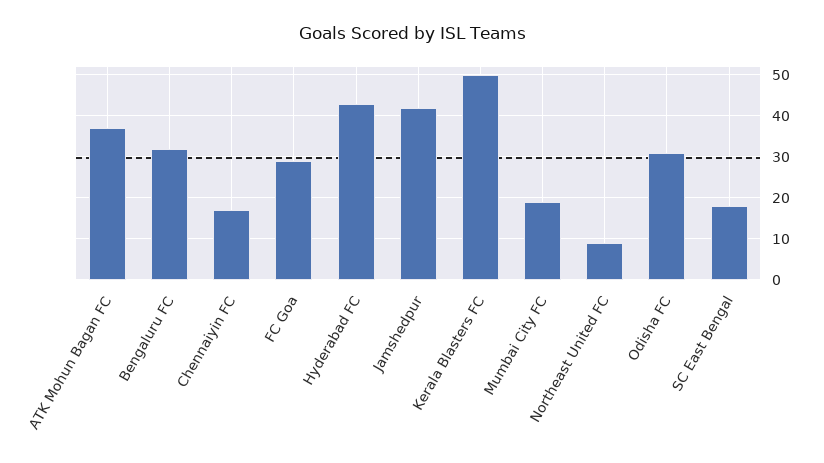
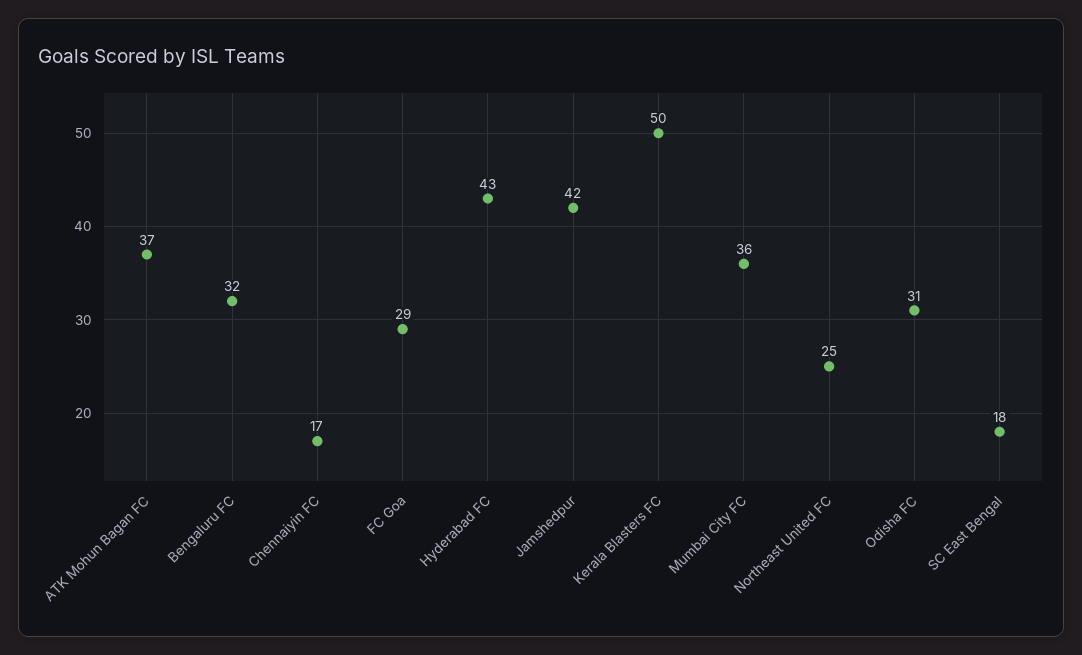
Mumbai City FC: 20 -> 36
Northeast United FC: 10 -> 25

